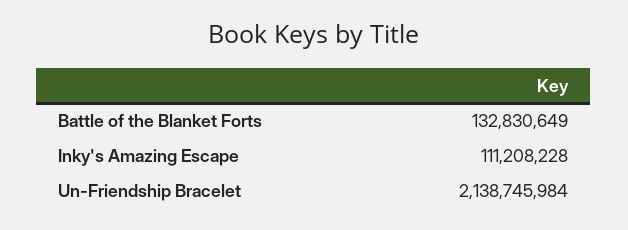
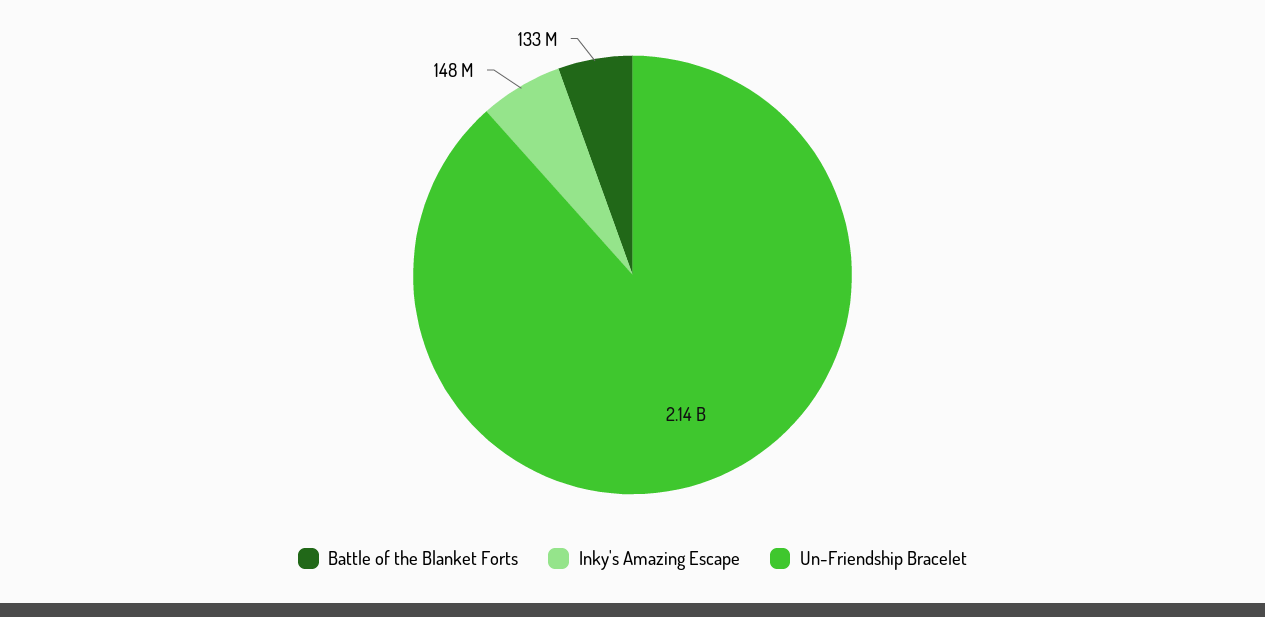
Inky's Amazing Escape: 111208228 -> 148000000

